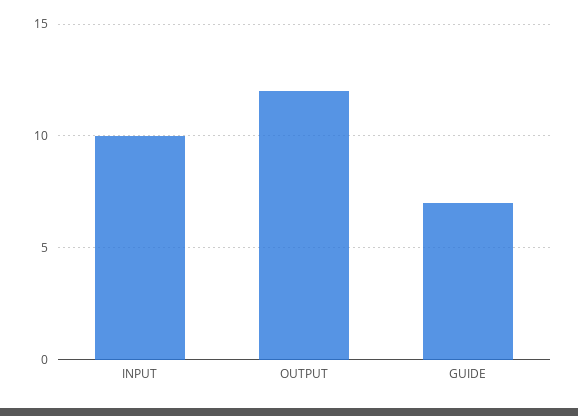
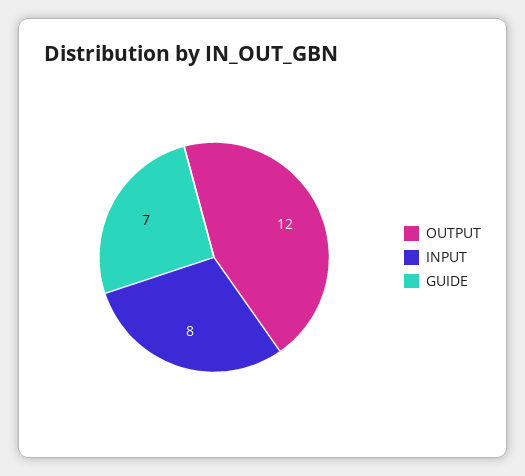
INPUT: 10 -> 8

